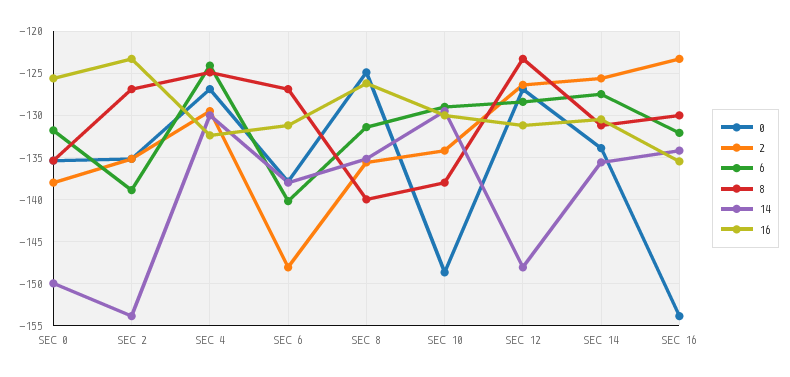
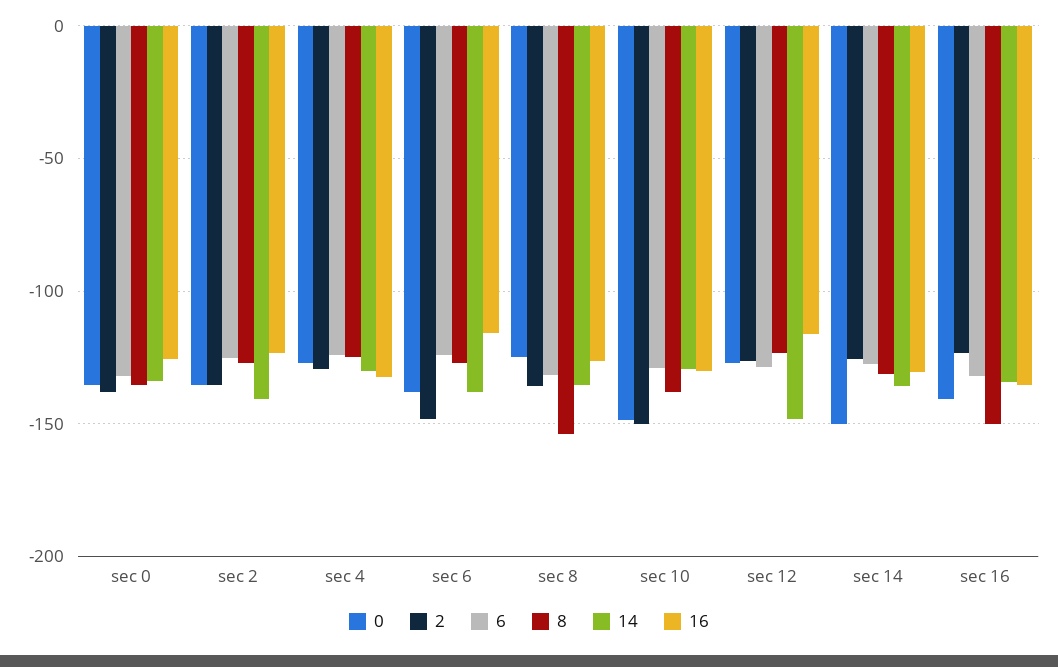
14, SEC 0: -150 -> -135
6, SEC 2: -139 -> -125
14, SEC 2: -154 -> -140
6, SEC 6: -140 -> -125
16, SEC 6: -131 -> -115
8, SEC 8: -140 -> -155
2, SEC 10: -134 -> -150
16, SEC 12: -131 -> -115
0, SEC 14: -134 -> -150
0, SEC 16: -154 -> -140
8, SEC 16: -130 -> -150

